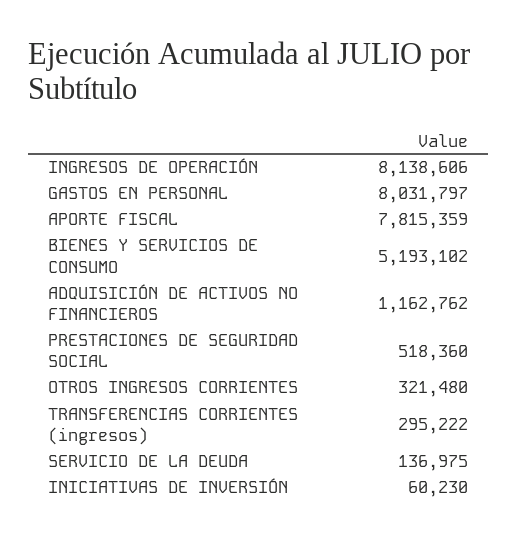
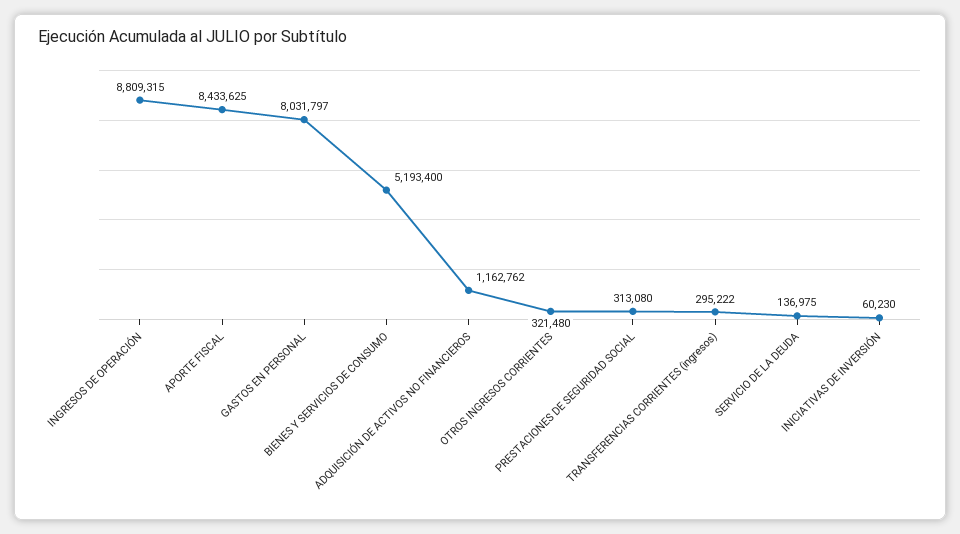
INGRESOS DE OPERACIÓN: 8138606 -> 8809315
APORTE FISCAL: 7815359 -> 8433625
BIENES Y SERVICIOS DE CONSUMO: 5193102 -> 5193400
PRESTACIONES DE SEGURIDAD SOCIAL: 518360 -> 313080

